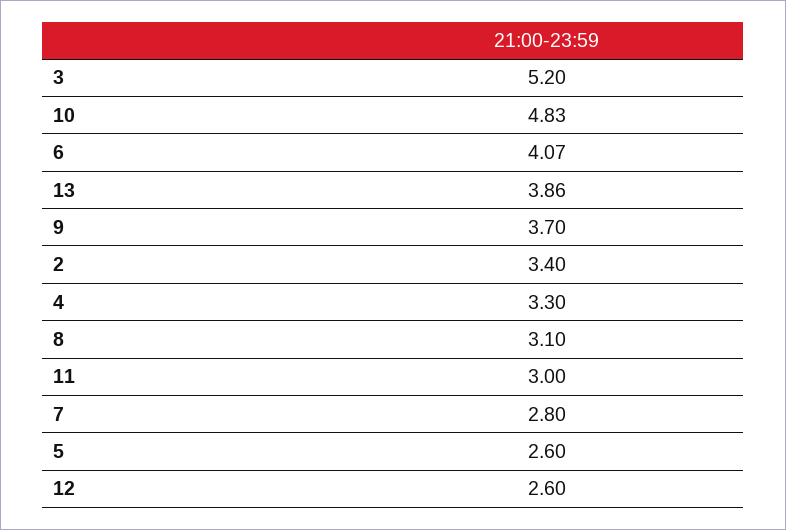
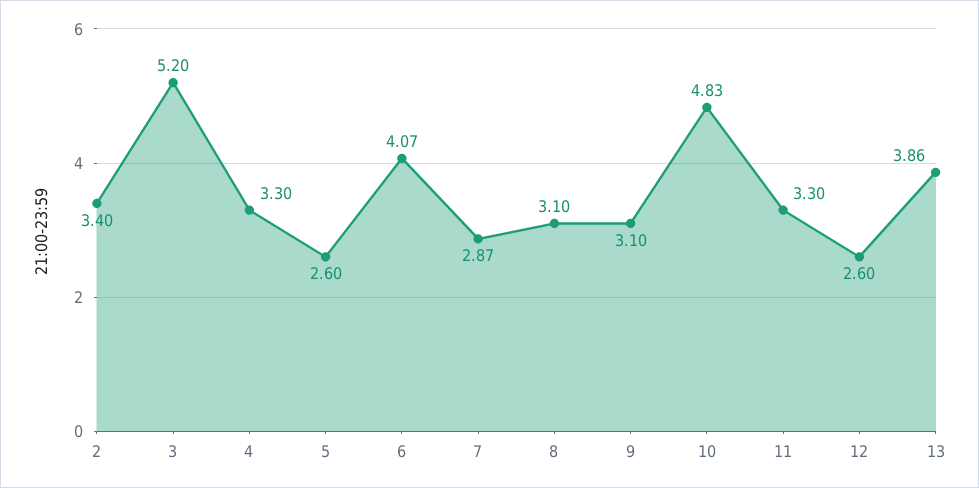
9: 3.7 -> 3.1
11: 3 -> 3.3
7: 2.8 -> 2.87

